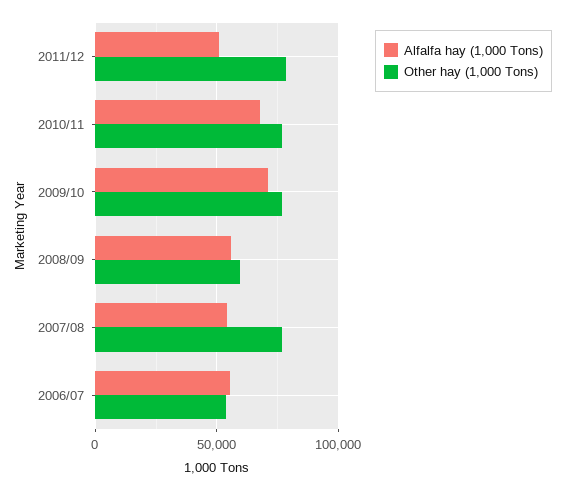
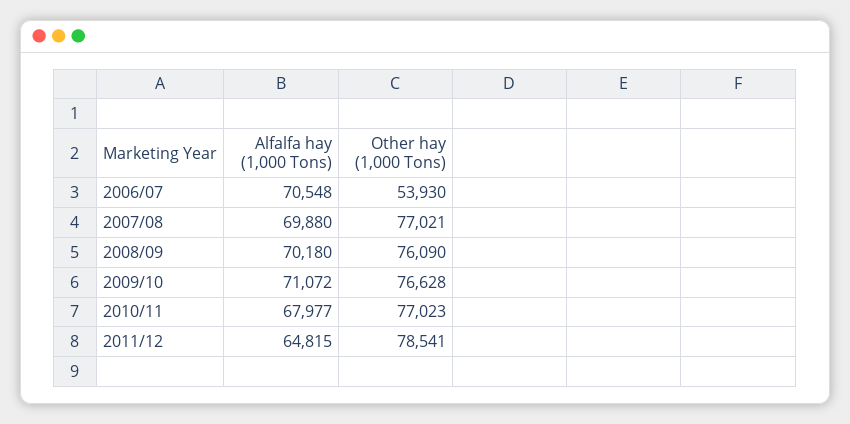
Alfalfa hay (1,000 Tons), 2011/12: 50000 -> 64815
Alfalfa hay (1,000 Tons), 2008/09: 55000 -> 70180
Other hay (1,000 Tons), 2008/09: 60000 -> 76090
Alfalfa hay (1,000 Tons), 2007/08: 55000 -> 69880
Alfalfa hay (1,000 Tons), 2006/07: 55000 -> 70548

